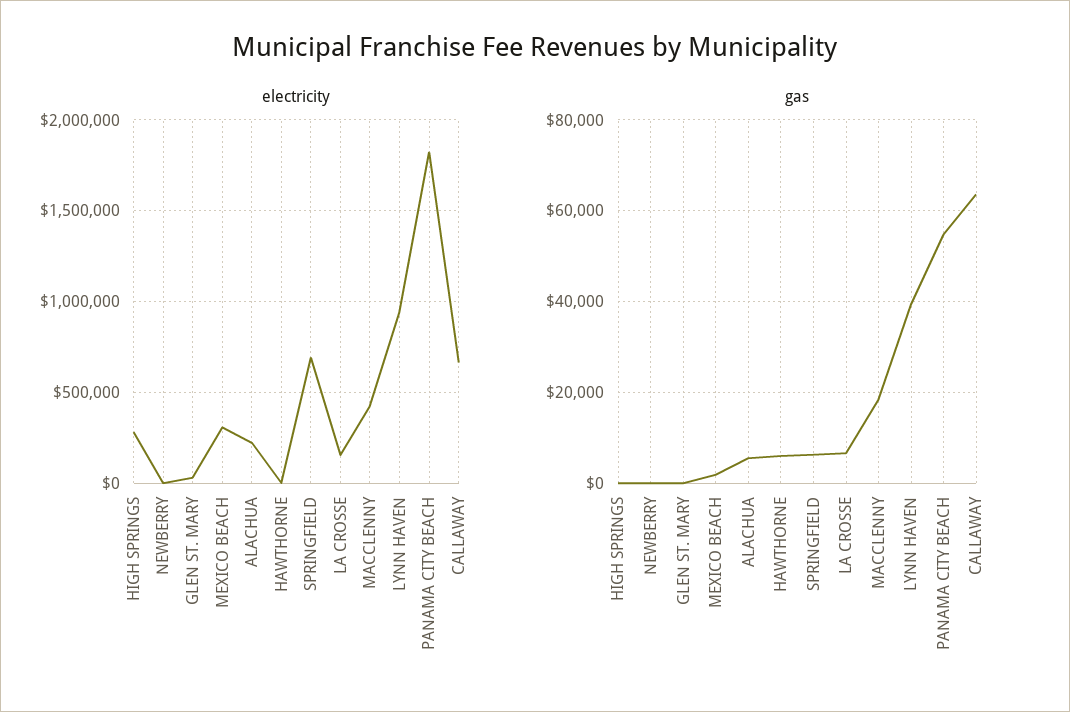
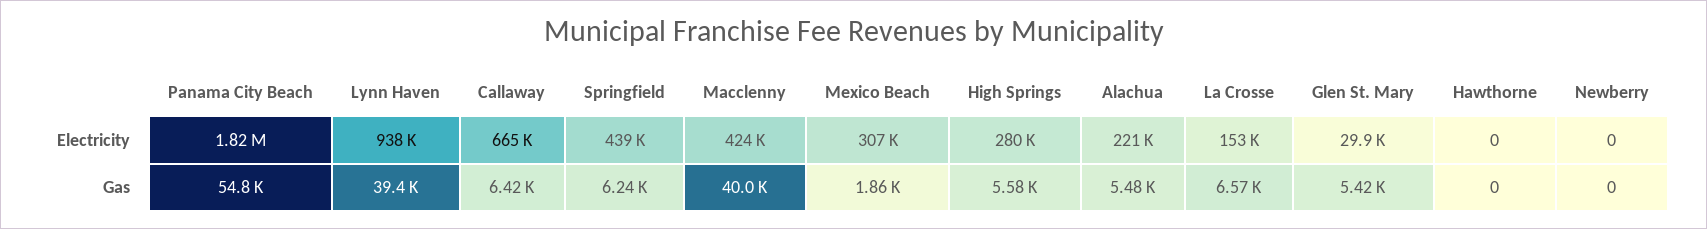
electricity, SPRINGFIELD: 700000 -> 439000
gas, HIGH SPRINGS: 0 -> 5580
gas, GLEN ST. MARY: 0 -> 5420
gas, HAWTHORNE: 6000 -> 0
gas, MACCLENNY: 18000 -> 40000
gas, CALLAWAY: 64000 -> 6420

